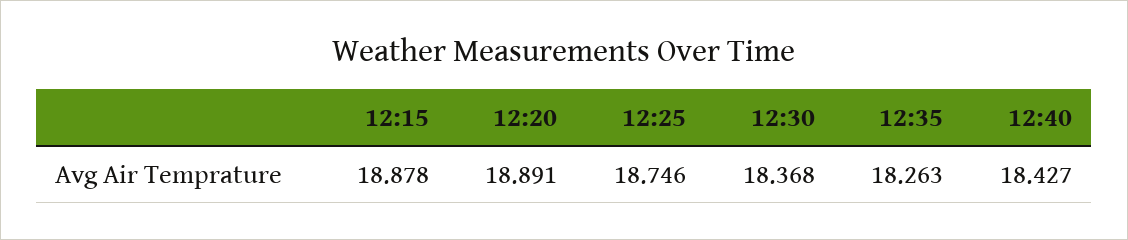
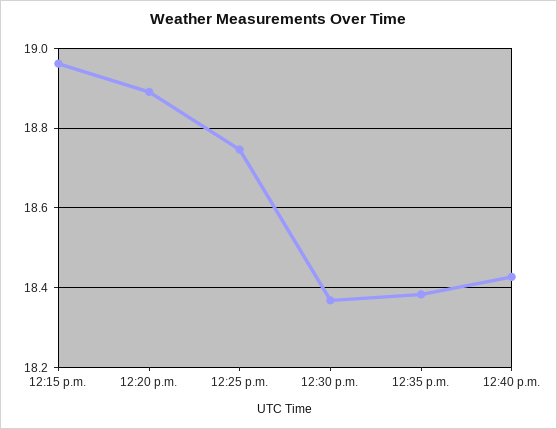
12:15: 18.878 -> 18.96
12:35: 18.263 -> 18.38

